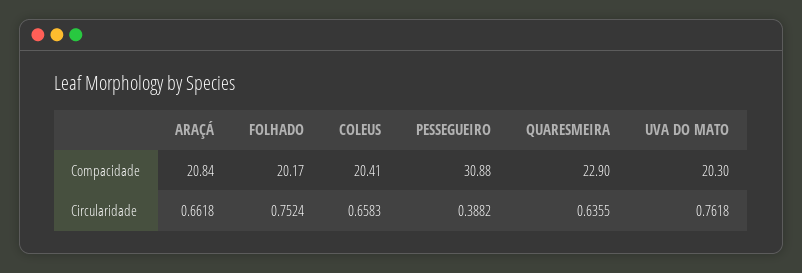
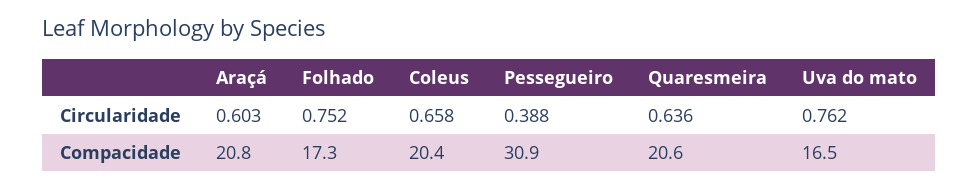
FOLHADO, Compacidade: 20.17 -> 17.3
QUARESMEIRA, Compacidade: 22.9 -> 20.6
UVA DO MATO, Compacidade: 20.3 -> 16.5
ARAÇÁ, Circularidade: 0.6618 -> 0.603

